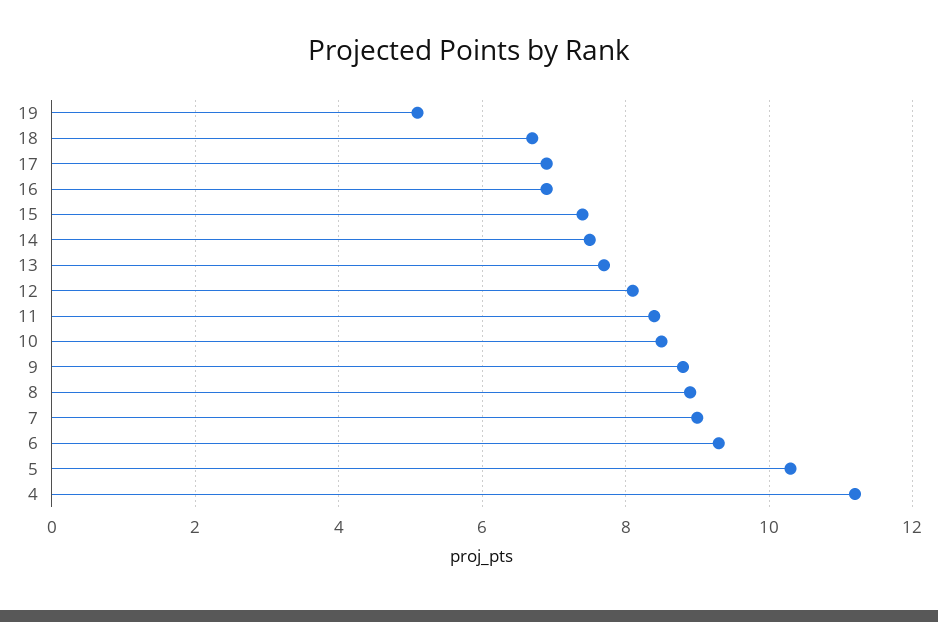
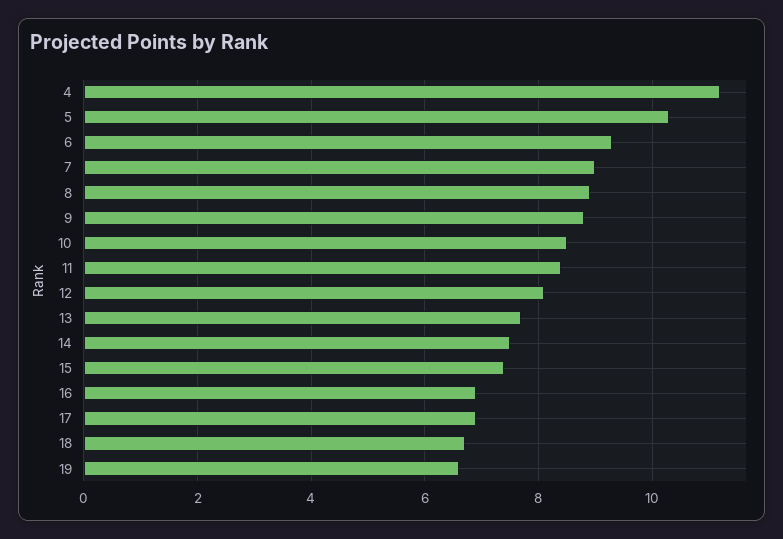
19: 5 -> 6.5

